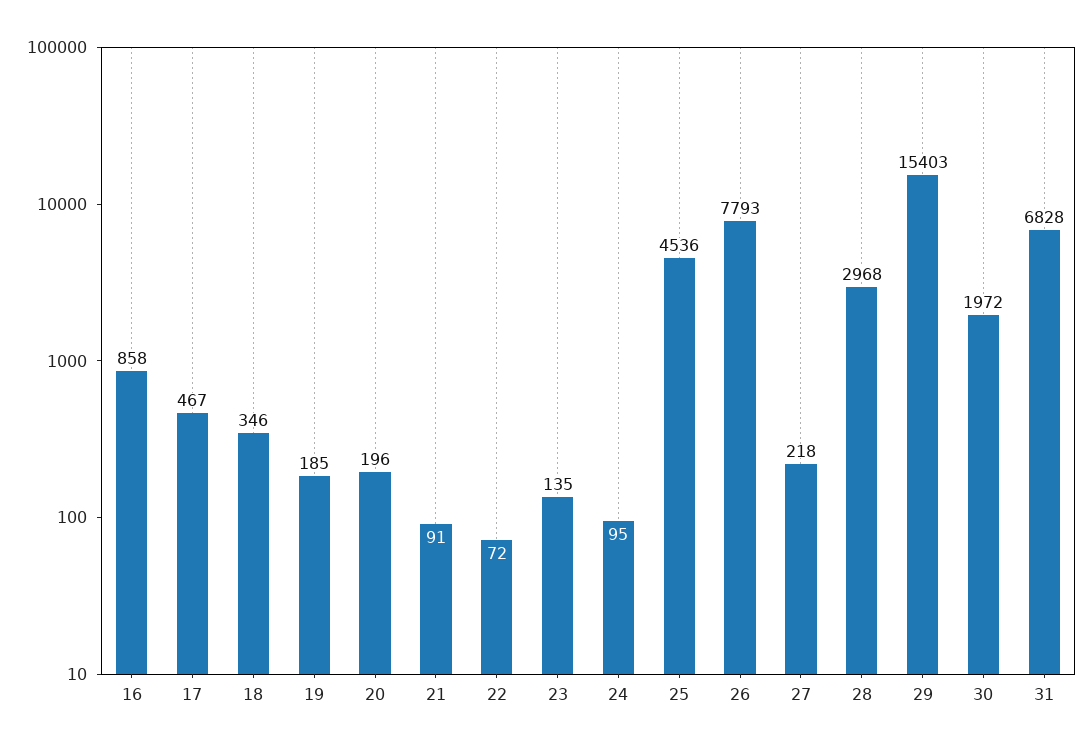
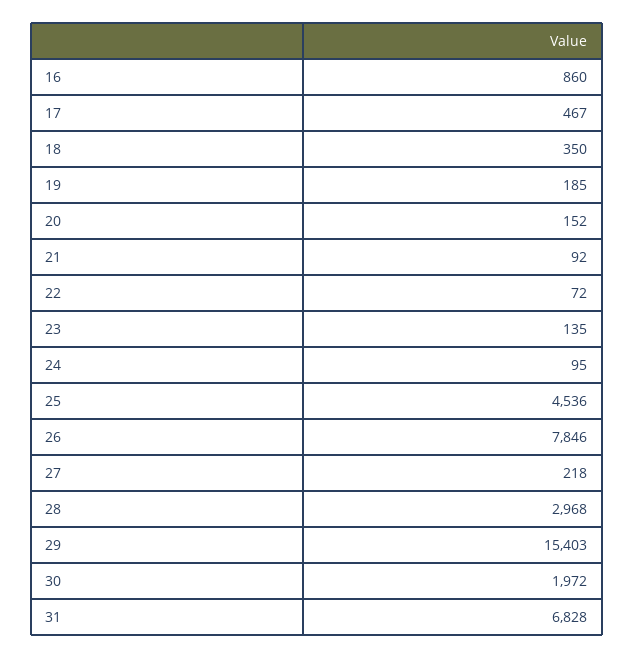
16: 858 -> 860
18: 346 -> 350
20: 196 -> 152
21: 91 -> 92
26: 7793 -> 7846

